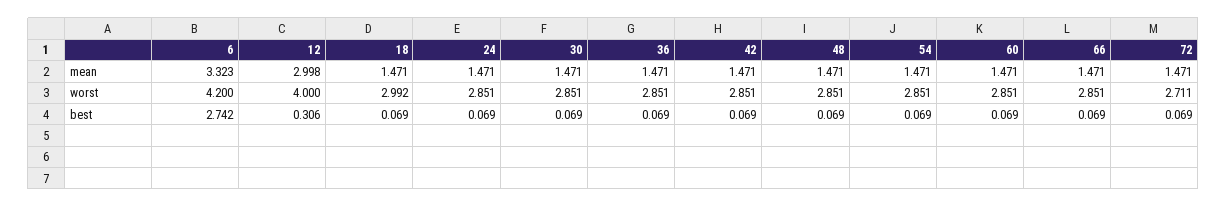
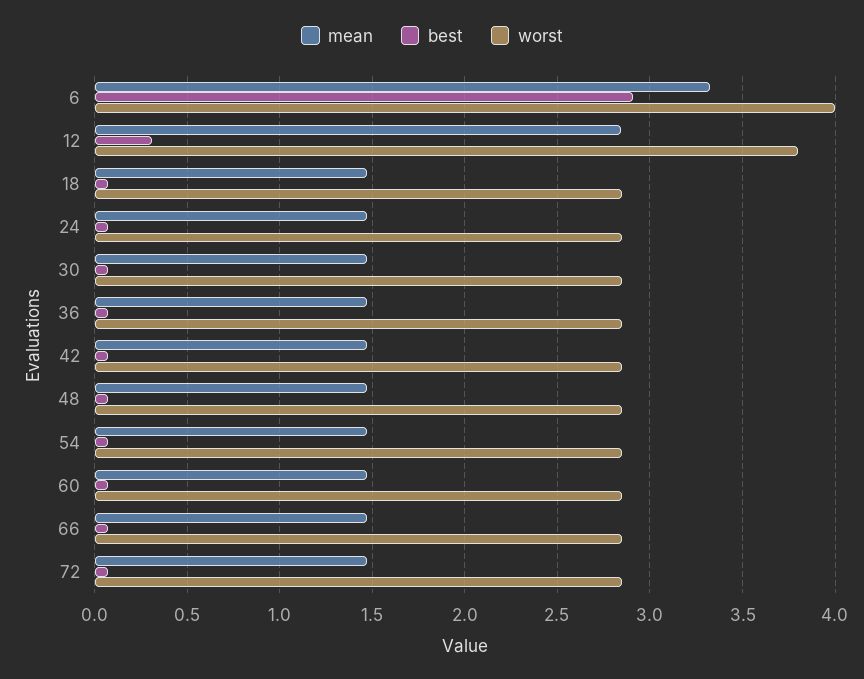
mean, 12: 2.998 -> 2.85
worst, 6: 4.2 -> 4
worst, 12: 4 -> 3.8
worst, 18: 2.992 -> 2.85
worst, 72: 2.711 -> 2.85
best, 6: 2.742 -> 2.9

